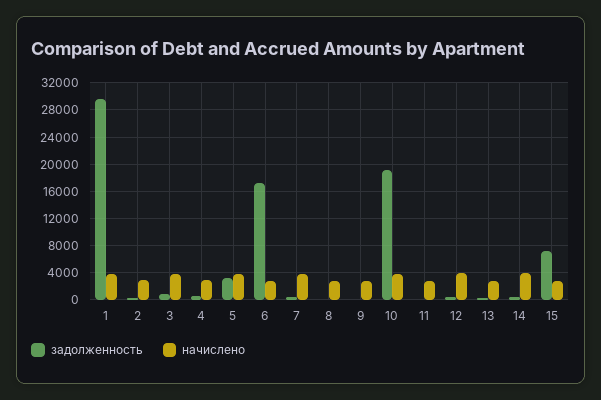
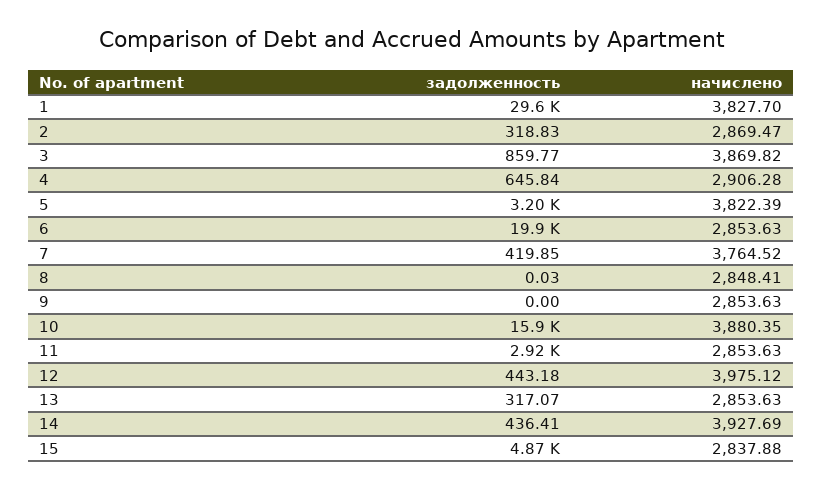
задолженность, 6: 17000 -> 19900
задолженность, 10: 19000 -> 15900
задолженность, 11: 0 -> 2920
задолженность, 15: 7000 -> 4870

